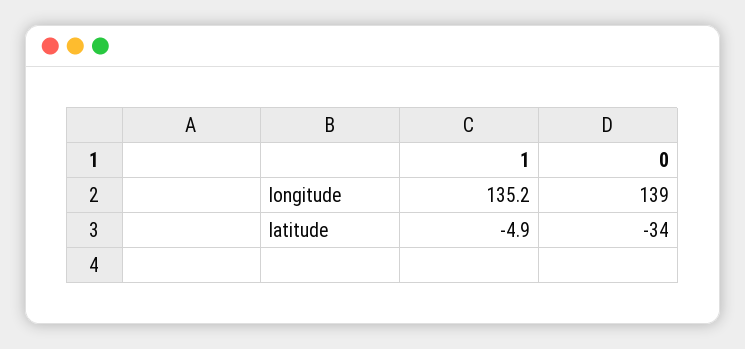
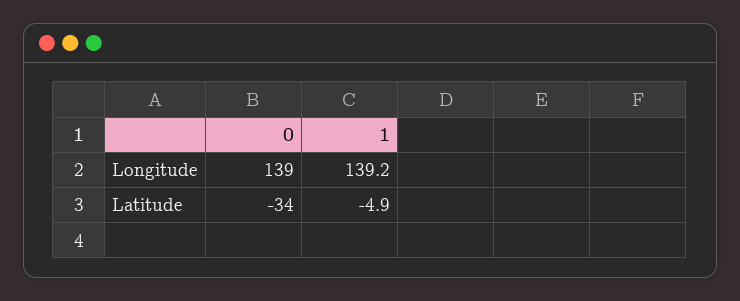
1, longitude: 135.2 -> 139.2

